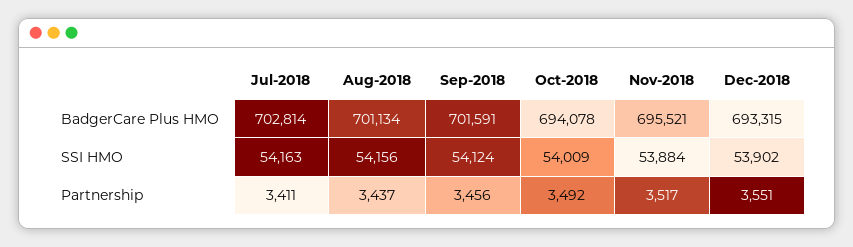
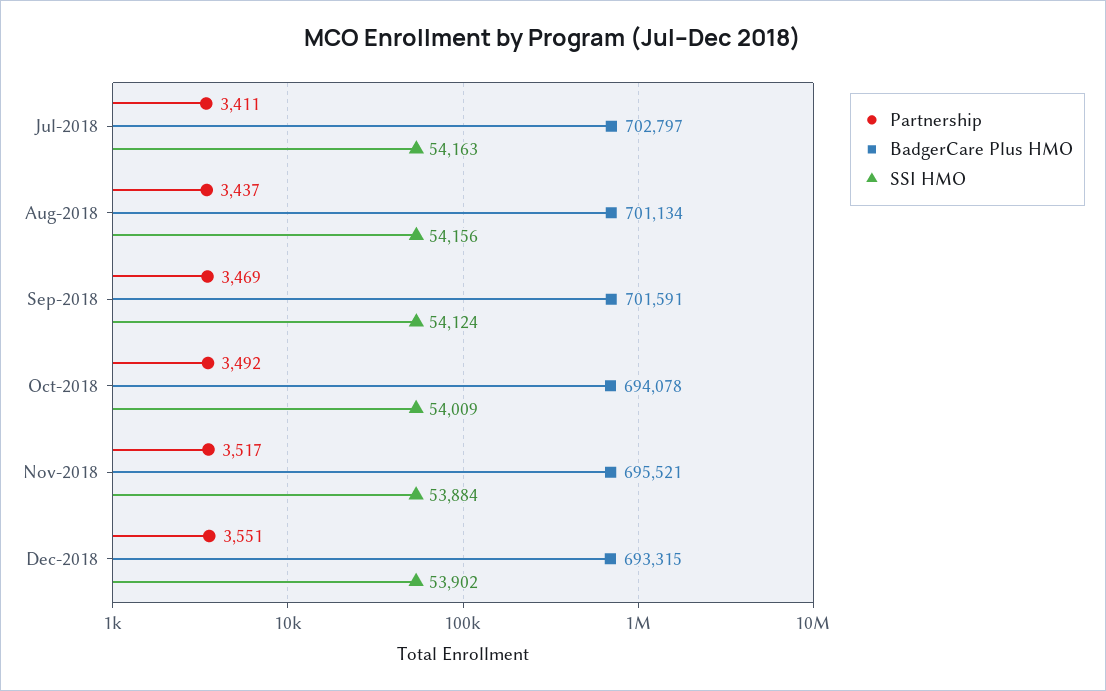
BadgerCare Plus HMO, Jul-2018: 702814 -> 702797
Partnership, Sep-2018: 3456 -> 3469

